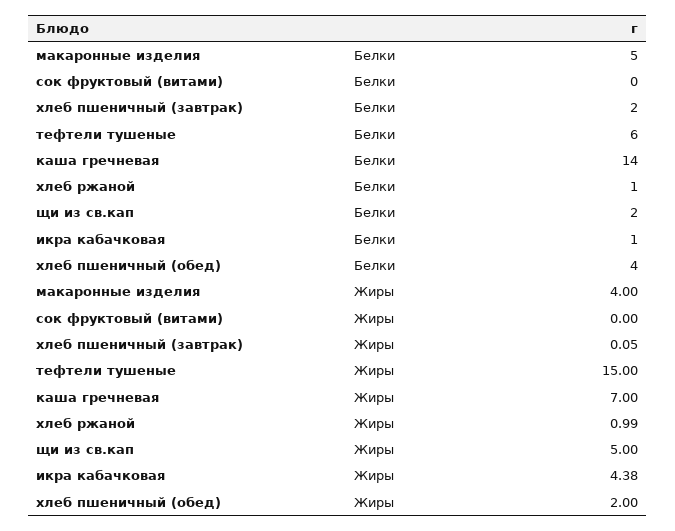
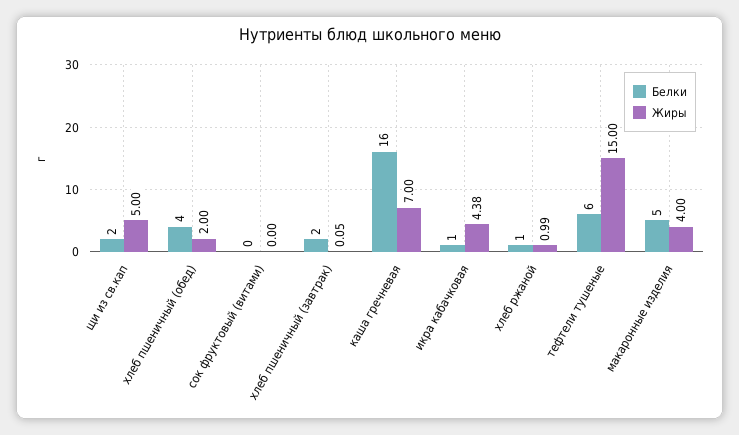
Белки, каша гречневая: 14 -> 16

